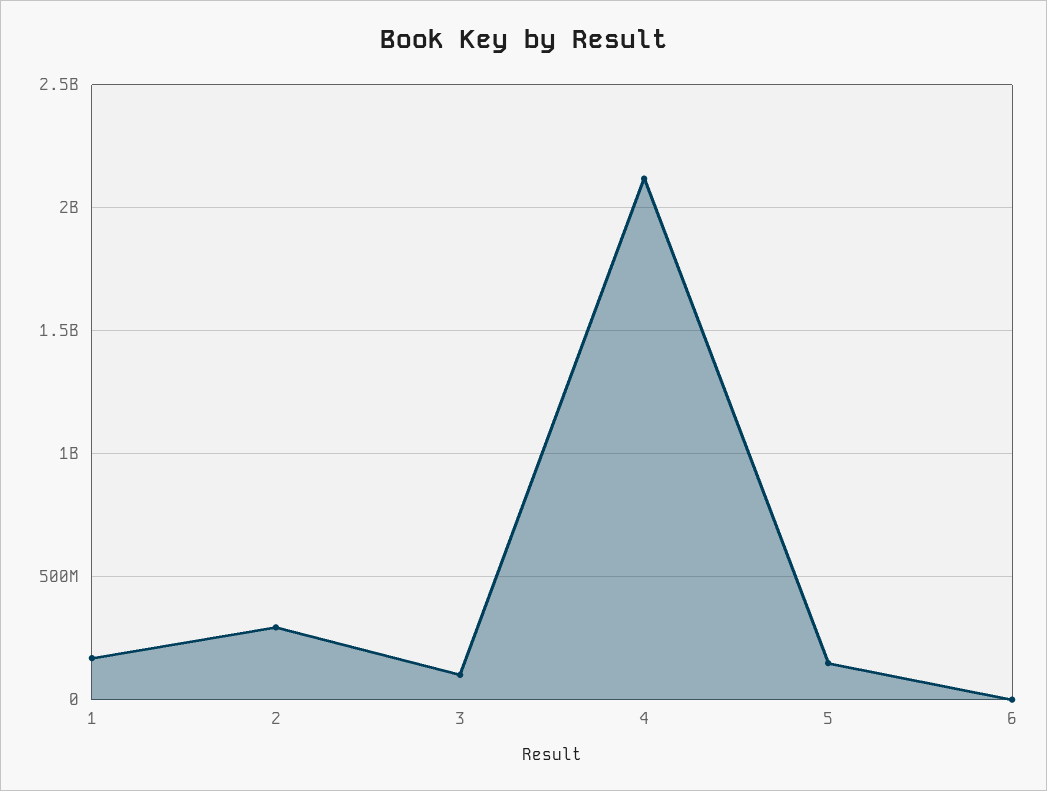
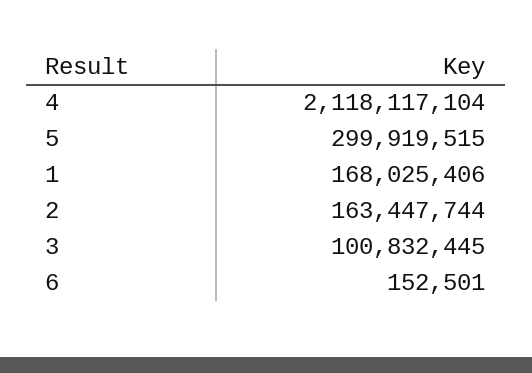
2: 300000000 -> 163447744
5: 150000000 -> 299919515

